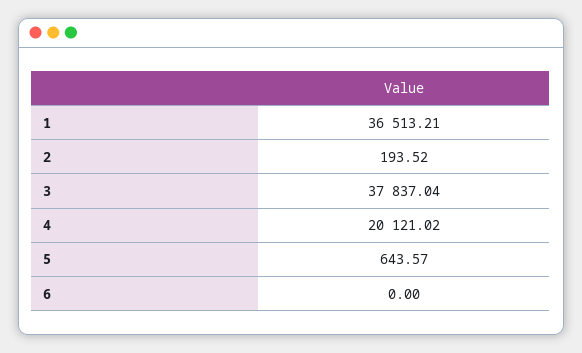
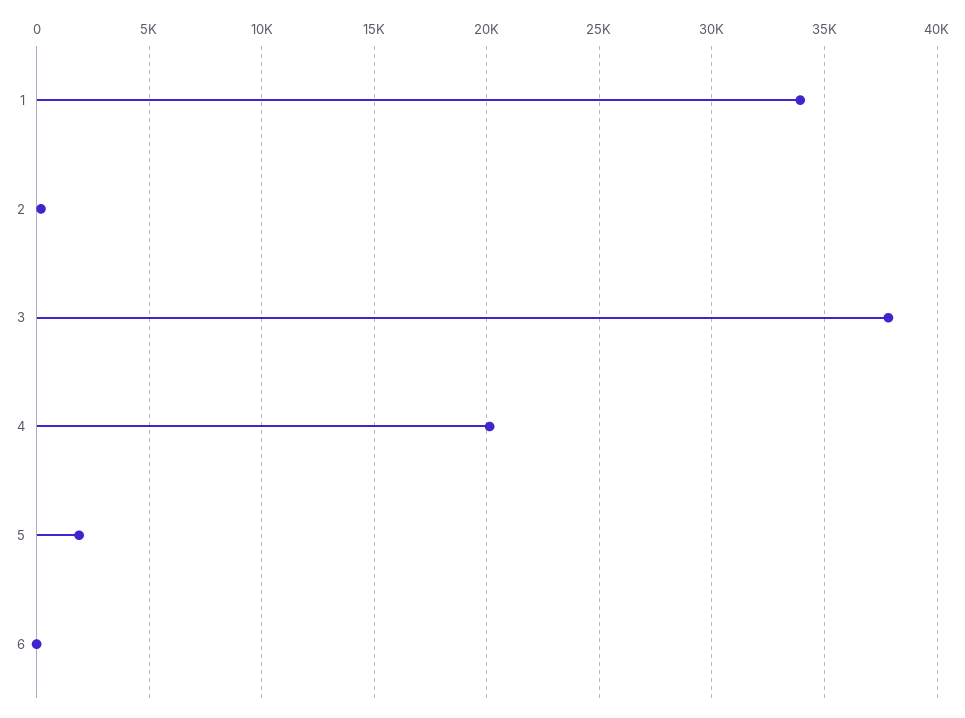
1: 36513.21 -> 34000
5: 643.57 -> 2000

